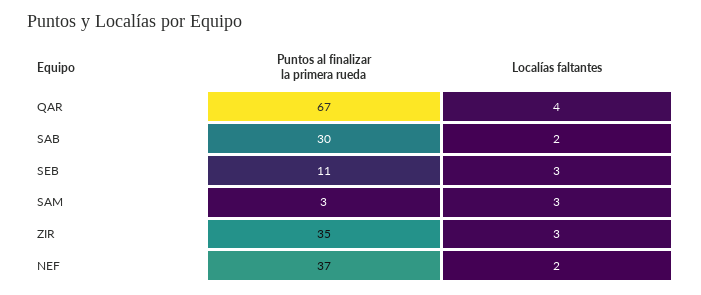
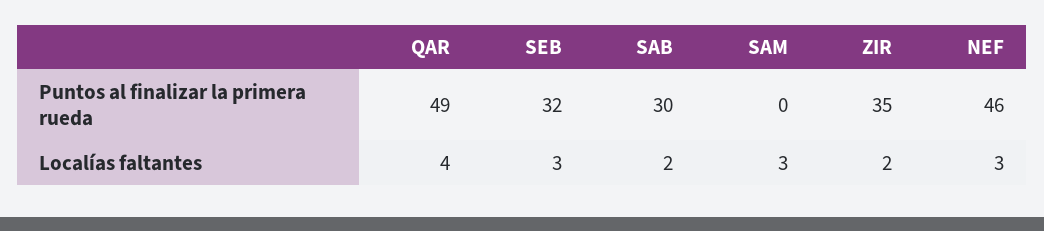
Puntos al finalizar la primera rueda, QAR: 67 -> 49
Puntos al finalizar la primera rueda, SEB: 11 -> 32
Puntos al finalizar la primera rueda, SAM: 3 -> 0
Localías faltantes, ZIR: 3 -> 2
Puntos al finalizar la primera rueda, NEF: 37 -> 46
Localías faltantes, NEF: 2 -> 3

